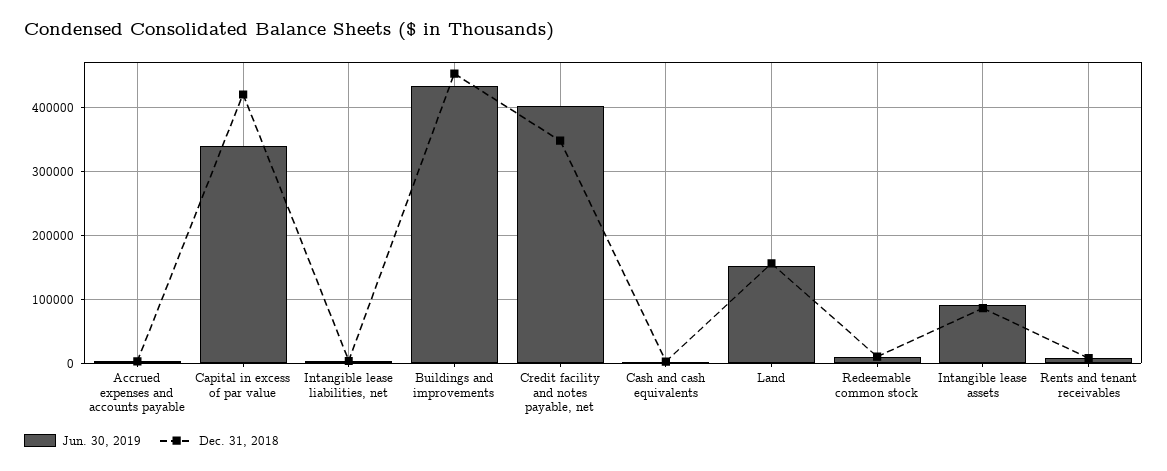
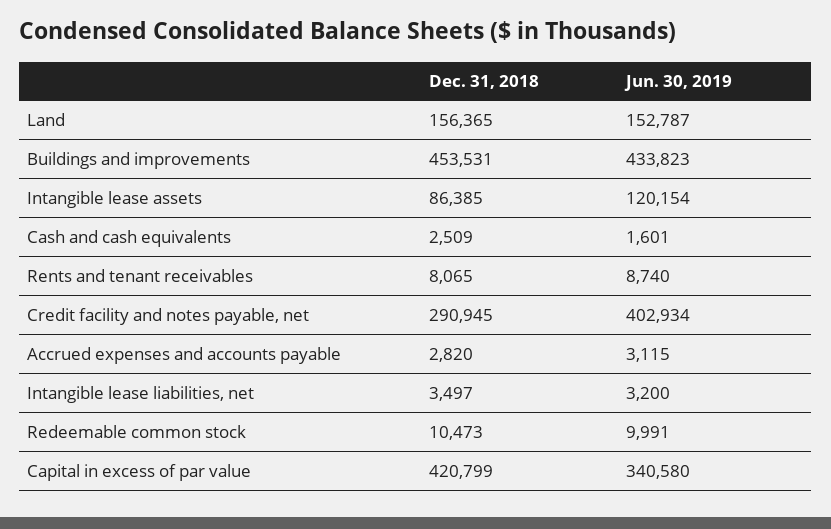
Dec. 31, 2018, Credit facility and notes payable, net: 350000 -> 290945
Jun. 30, 2019, Intangible lease assets: 90000 -> 120154

